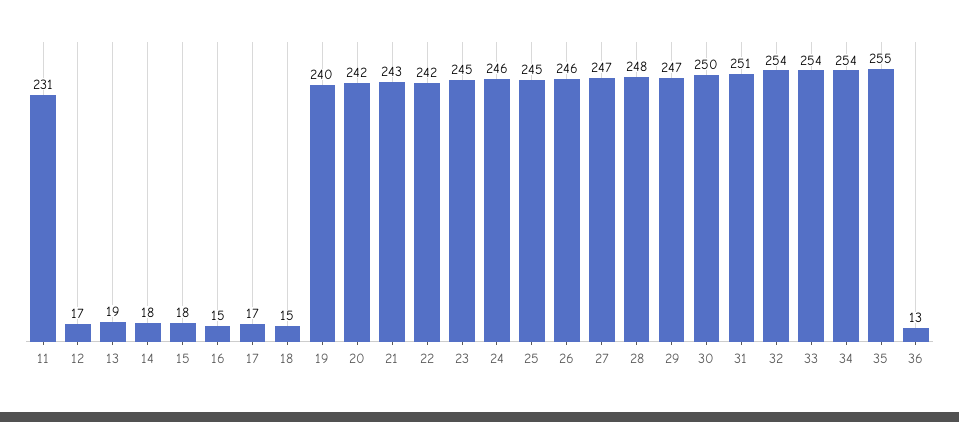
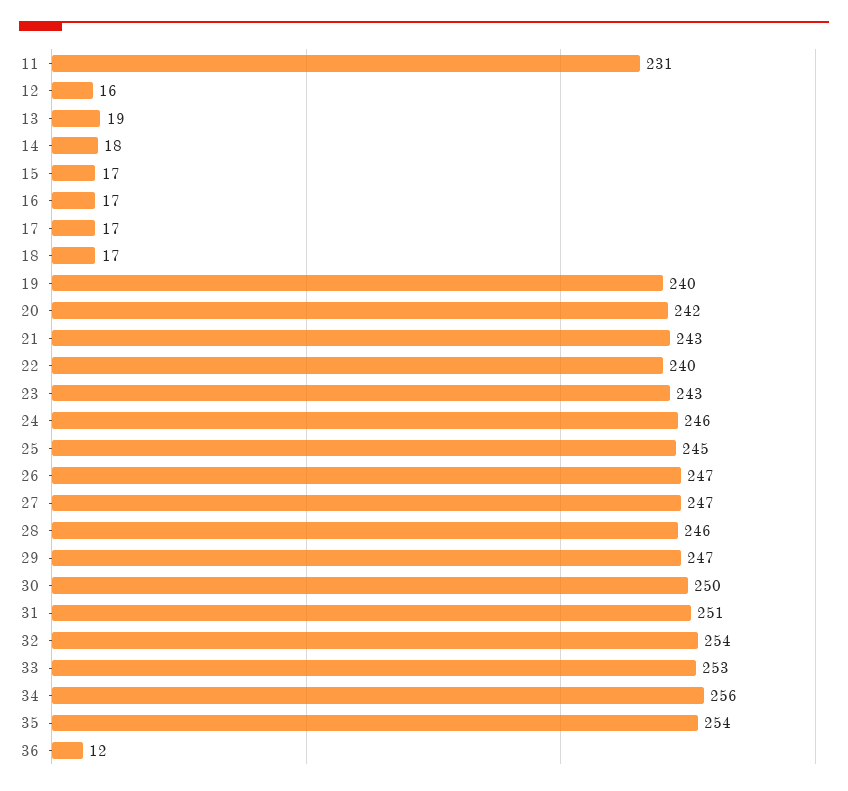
12: 17 -> 16
15: 18 -> 17
16: 15 -> 17
18: 15 -> 17
22: 242 -> 240
23: 245 -> 243
26: 246 -> 247
28: 248 -> 246
33: 254 -> 253
34: 254 -> 256
35: 255 -> 254
36: 13 -> 12

